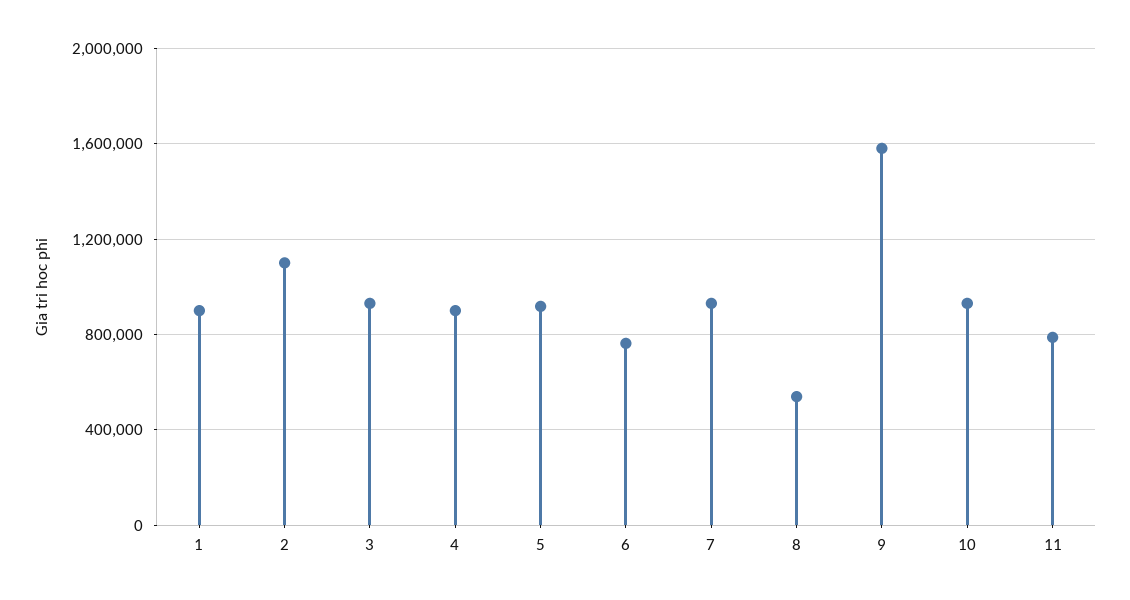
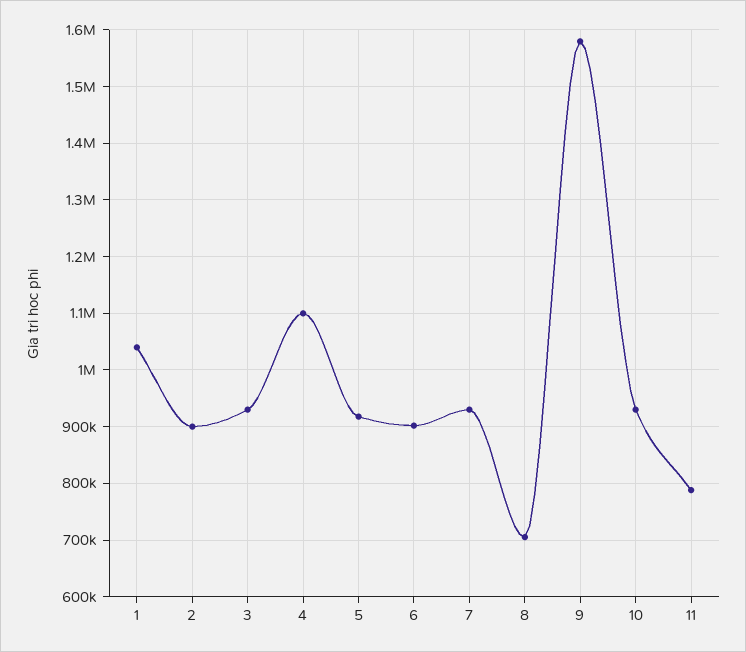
1: 900000 -> 1040000
2: 1100000 -> 900000
4: 900000 -> 1100000
6: 750000 -> 900000
8: 550000 -> 700000

